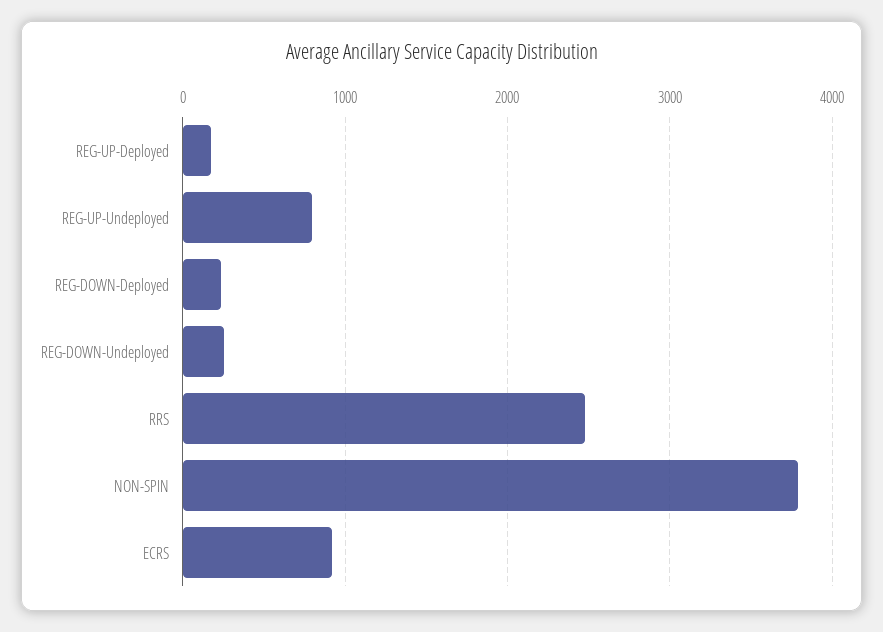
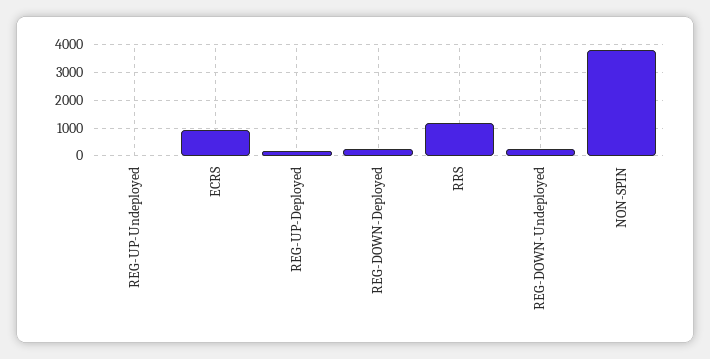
REG-UP-Undeployed: 800 -> 0
RRS: 2500 -> 1250

